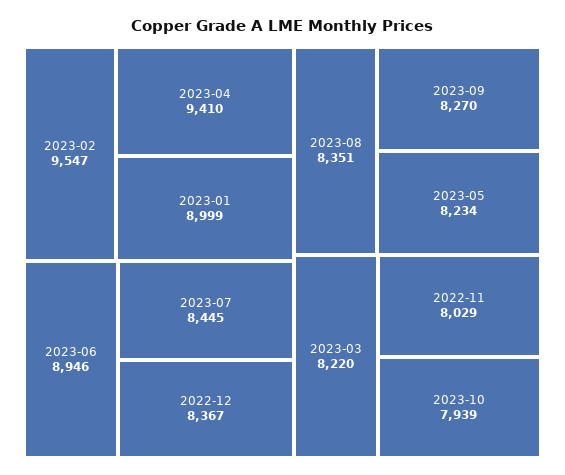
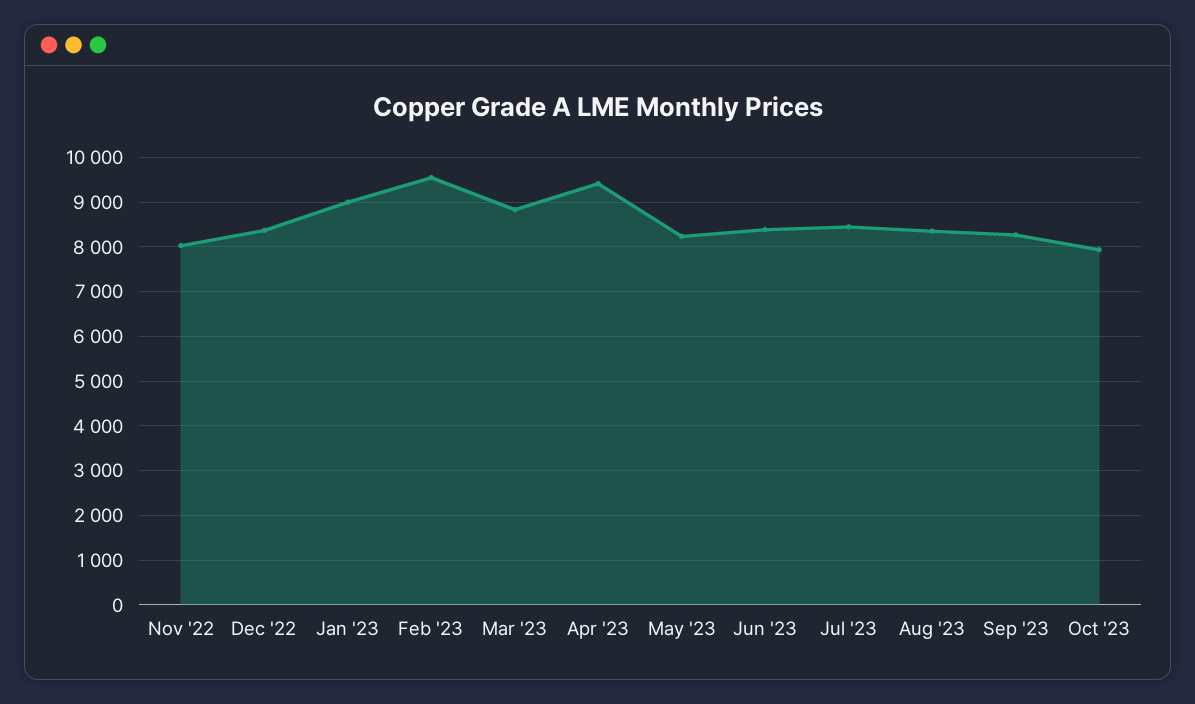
2023-06: 8946 -> 8400
2023-03: 8220 -> 8800

